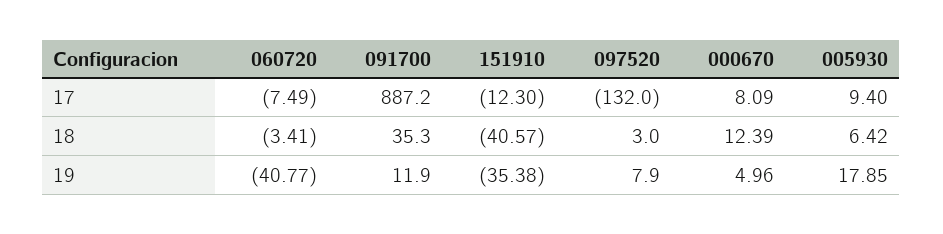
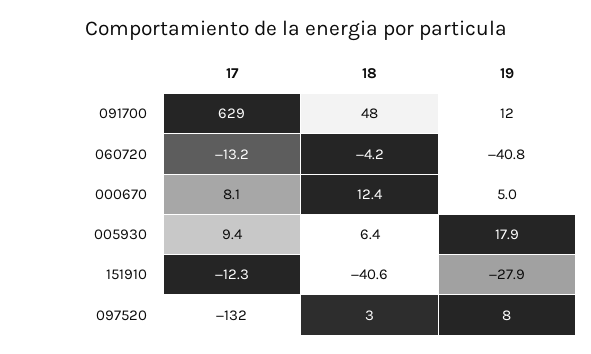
060720, 17: -7.49 -> -13.2
091700, 17: 887.2 -> 629
060720, 18: -3.41 -> -4.2
091700, 18: 35.3 -> 48
151910, 19: -35.38 -> -27.9

